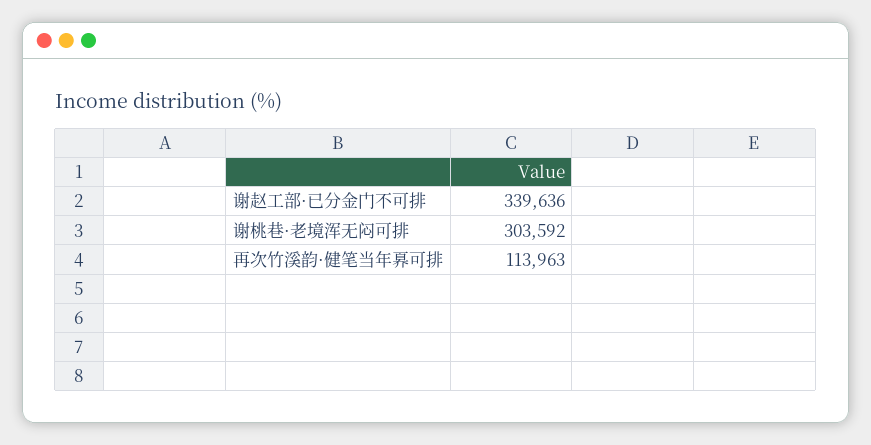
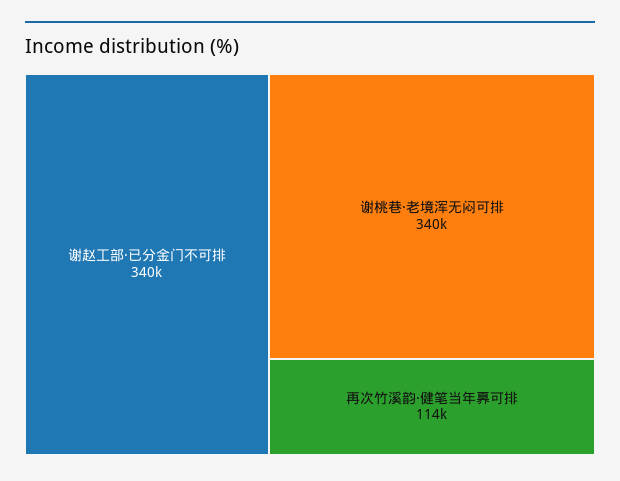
谢桃巷·老境浑无闷可排: 303592 -> 340000

